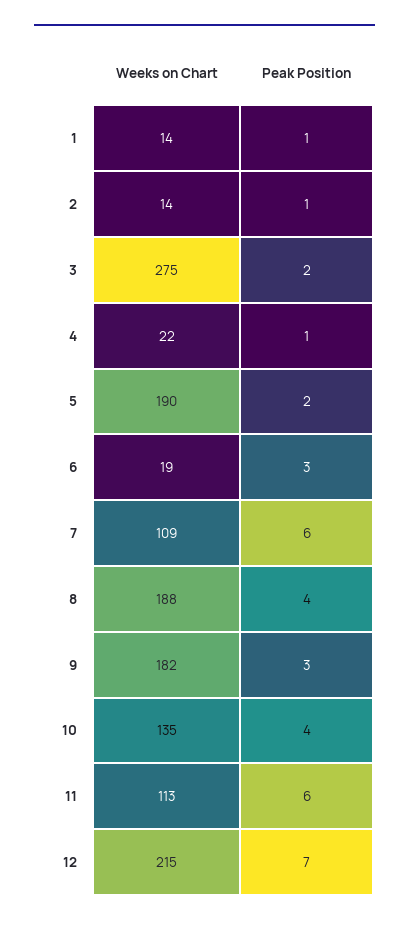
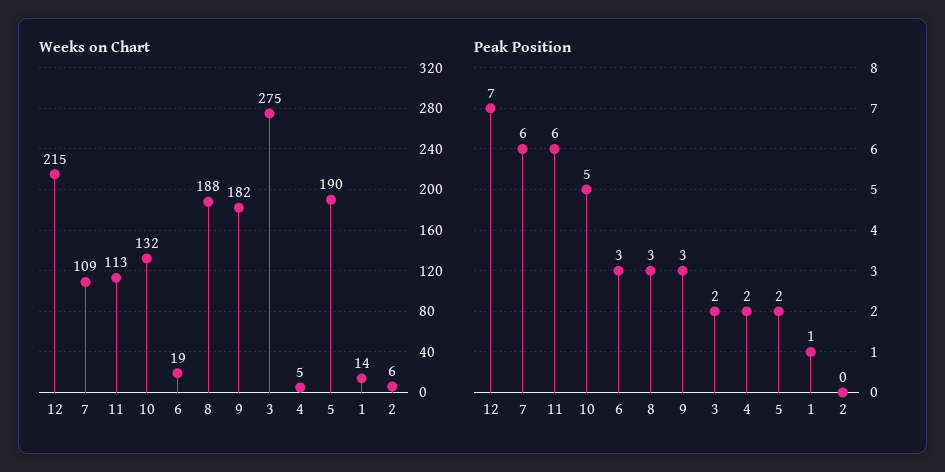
Weeks on Chart, 2: 14 -> 6
Peak Position, 2: 1 -> 0
Weeks on Chart, 4: 22 -> 5
Peak Position, 4: 1 -> 2
Peak Position, 8: 4 -> 3
Weeks on Chart, 10: 135 -> 132
Peak Position, 10: 4 -> 5

